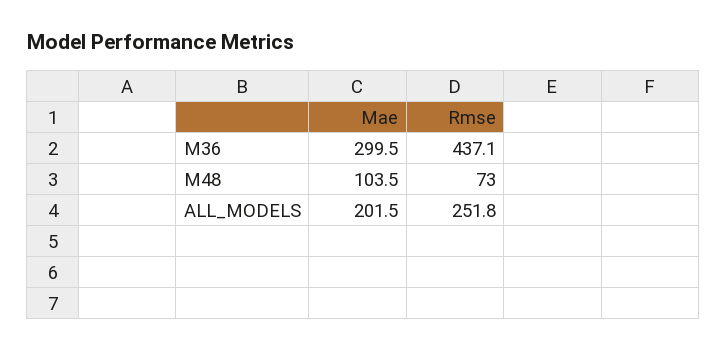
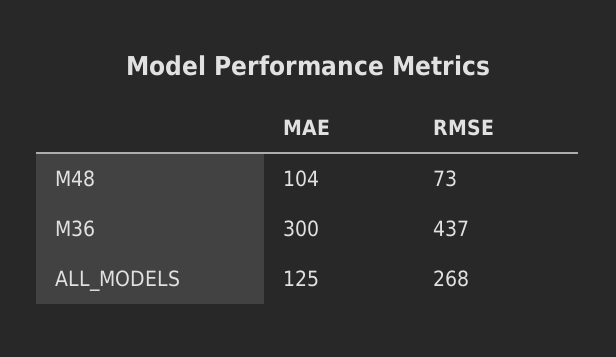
Mae, ALL_MODELS: 201.5 -> 125
Rmse, ALL_MODELS: 251.8 -> 268

